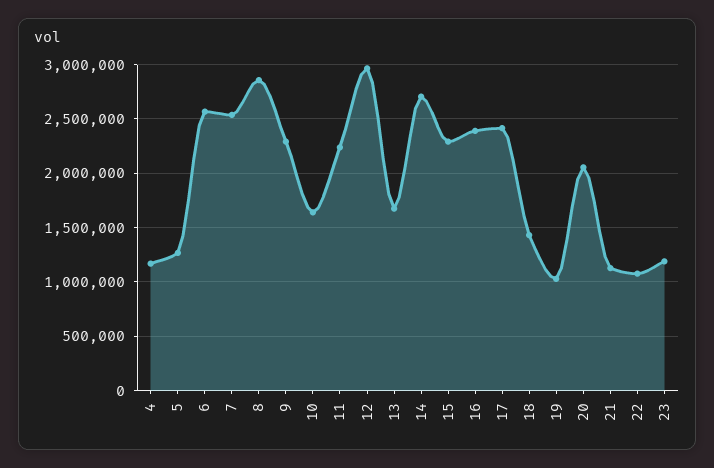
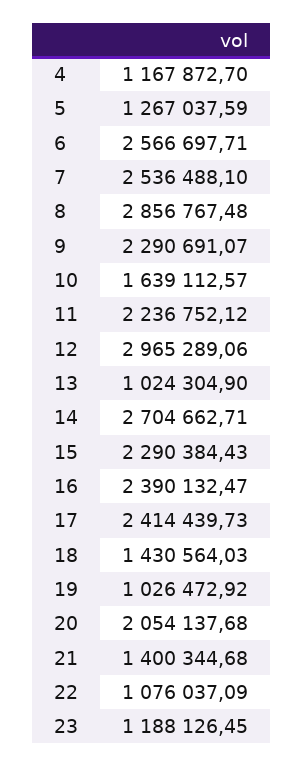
13: 1700000 -> 1024304.9
21: 1100000 -> 1400344.68

